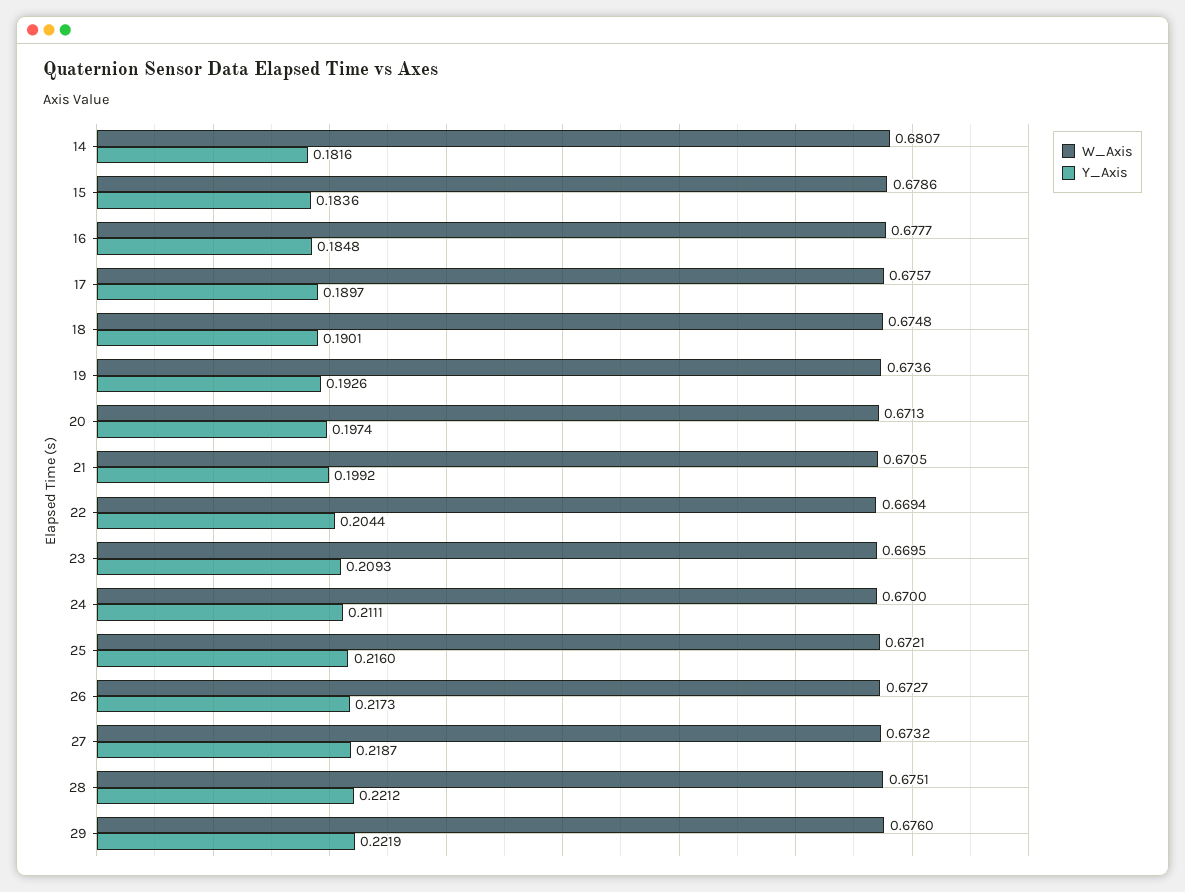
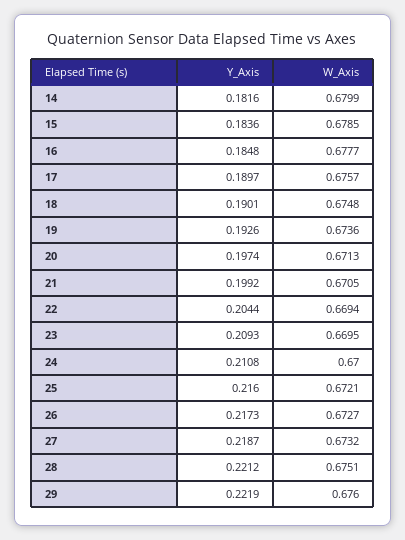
W_Axis, 14: 0.6807 -> 0.6799
W_Axis, 15: 0.6786 -> 0.6785
Y_Axis, 24: 0.2111 -> 0.2108

